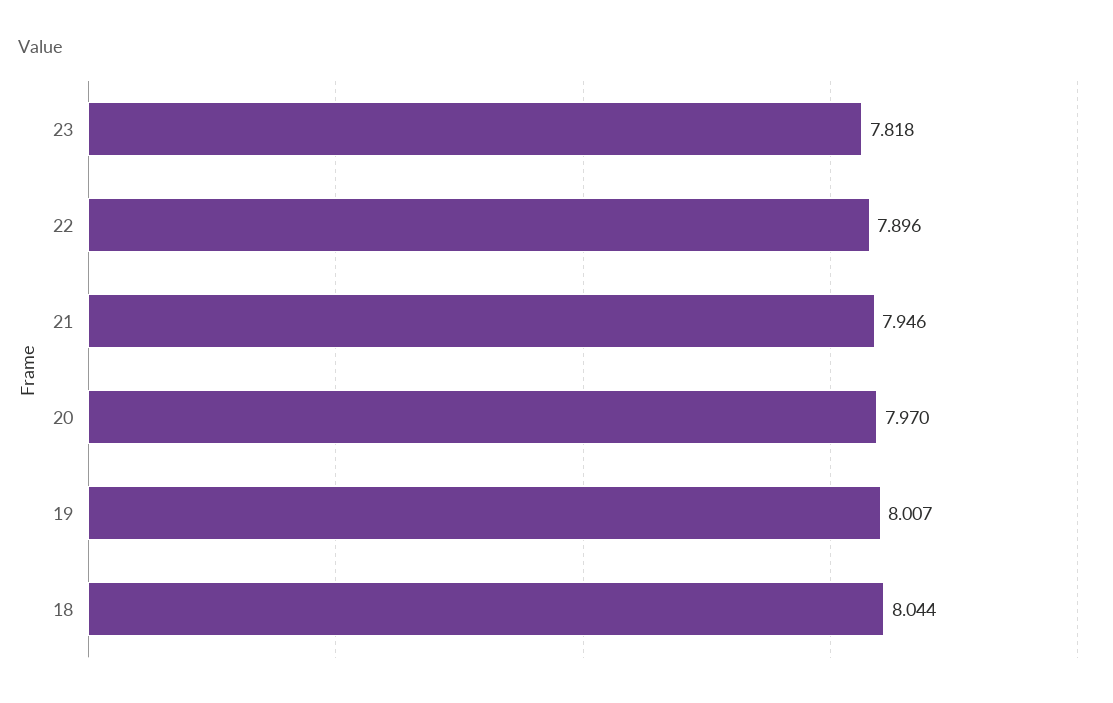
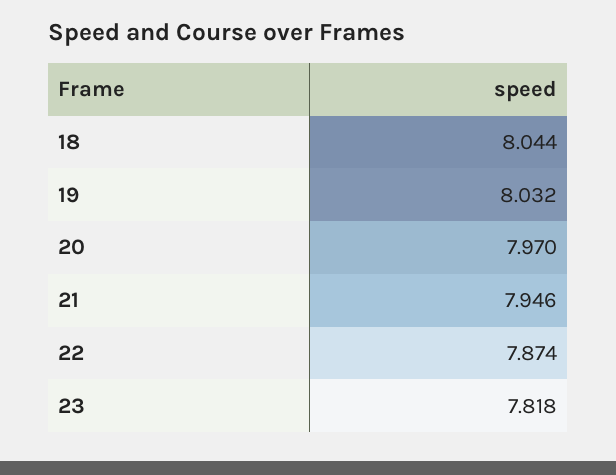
22: 7.896 -> 7.874
19: 8.007 -> 8.032

